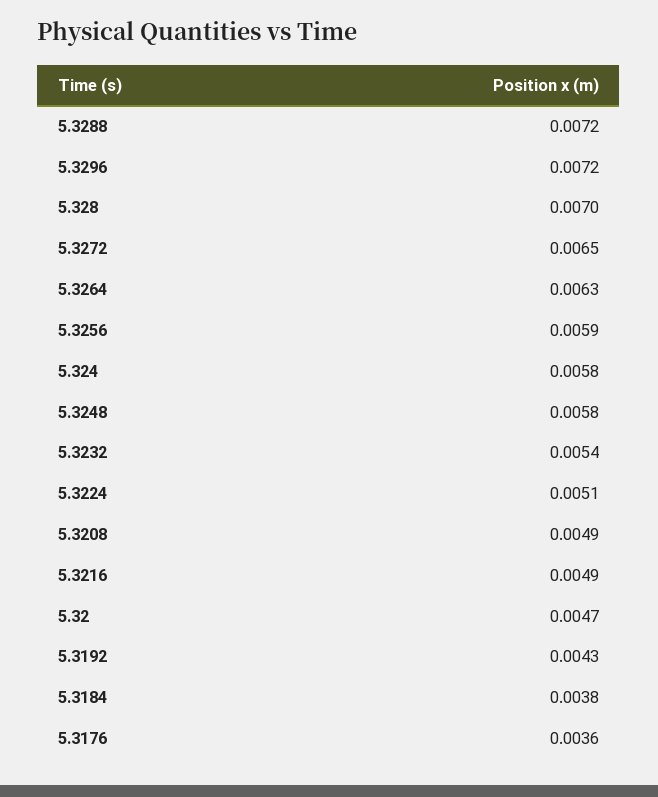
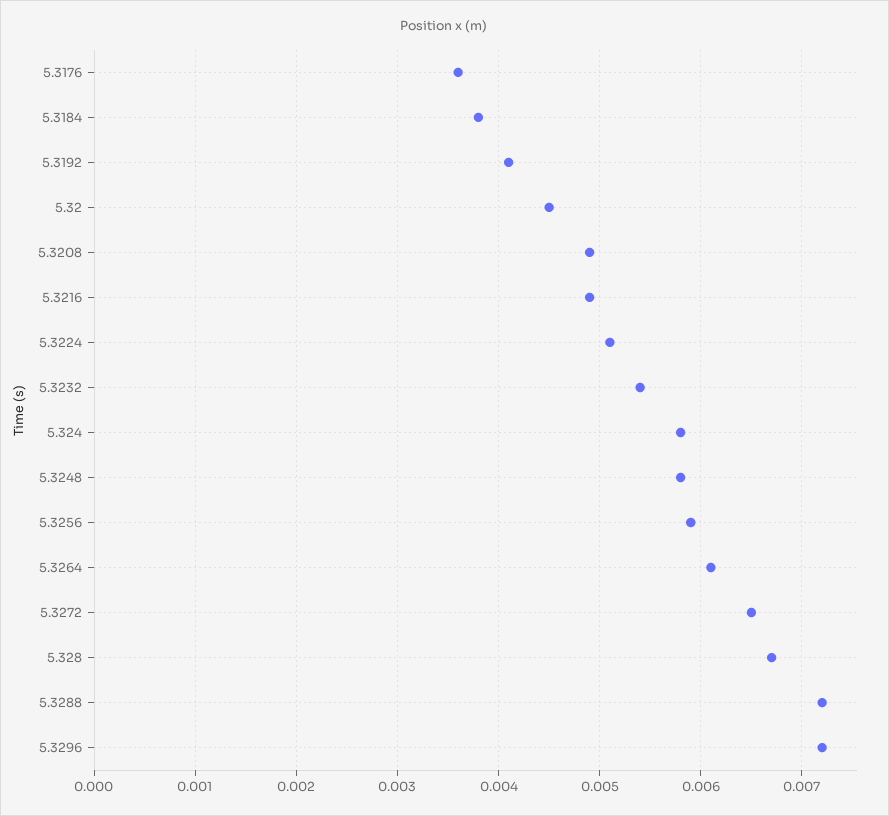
5.328: 0.007 -> 0.0067
5.3264: 0.0063 -> 0.0061
5.32: 0.0047 -> 0.0045
5.3192: 0.0043 -> 0.0041

